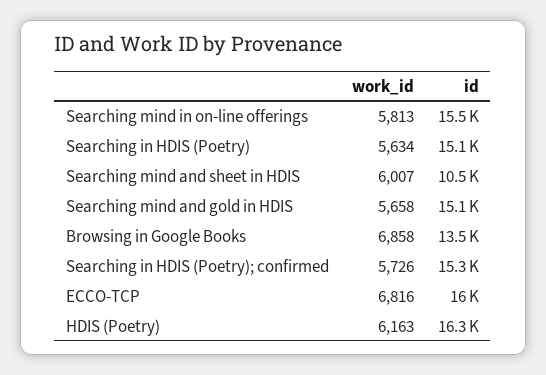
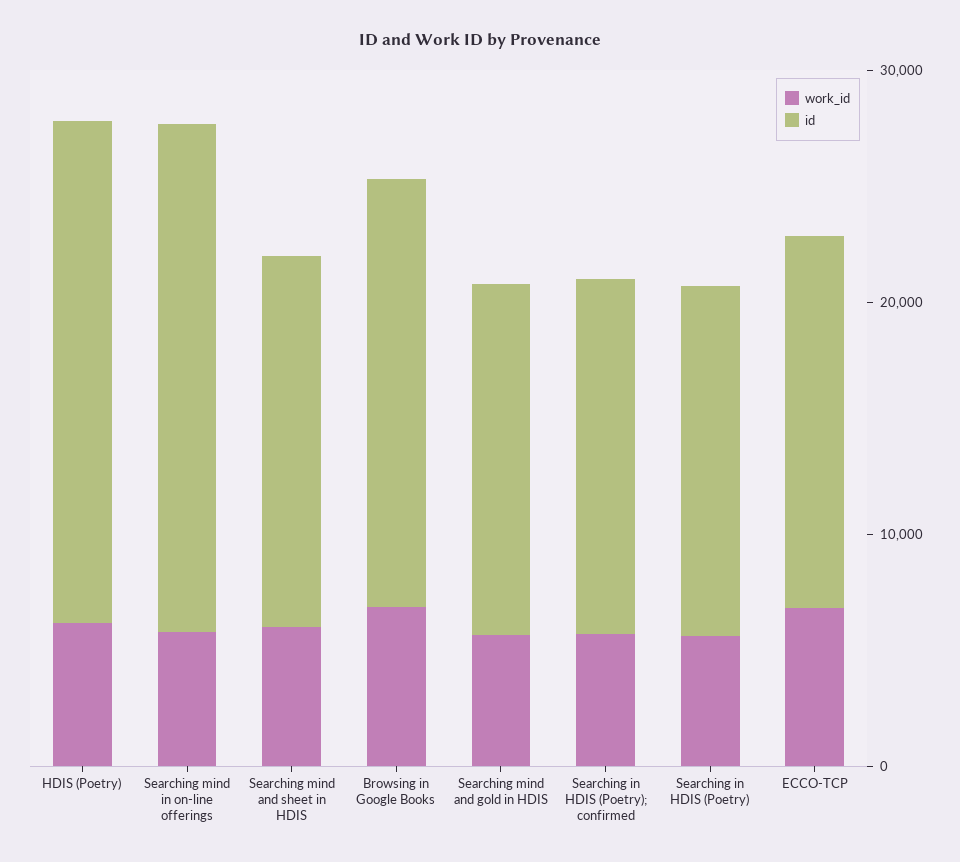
id, Searching mind in on-line offerings: 15500 -> 22000
id, Searching mind and sheet in HDIS: 10500 -> 16000
id, Browsing in Google Books: 13500 -> 18000
id, HDIS (Poetry): 16300 -> 22000

